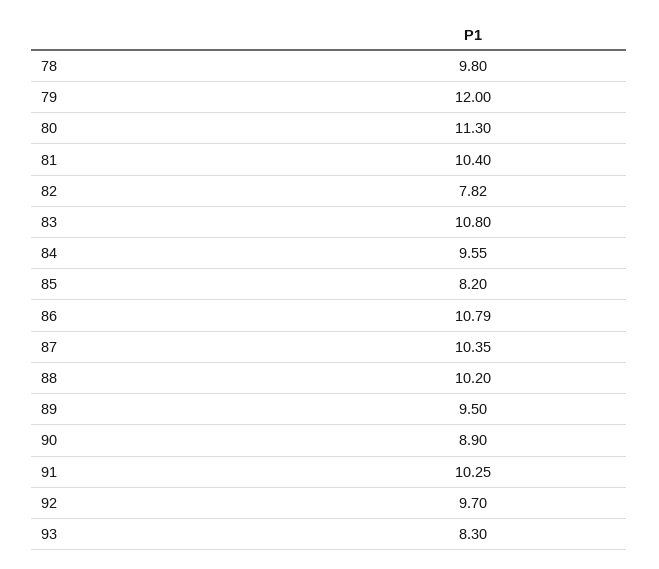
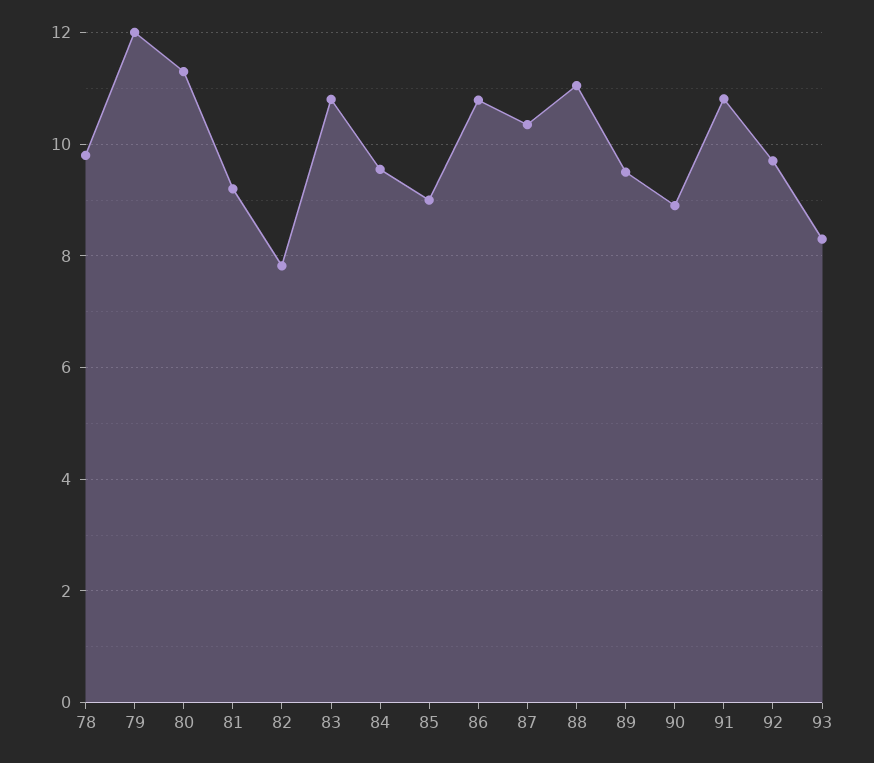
81: 10.4 -> 9.2
85: 8.2 -> 9
88: 10.2 -> 11
91: 10.25 -> 10.8

